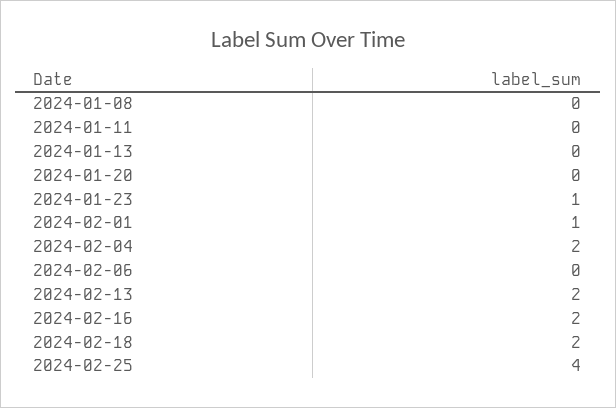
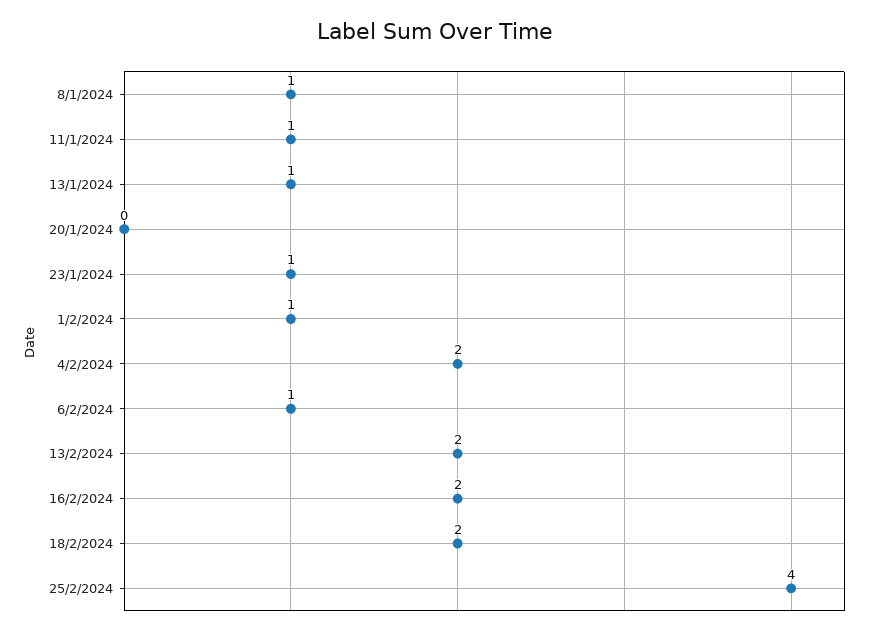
2024-01-08: 0 -> 1
2024-01-11: 0 -> 1
2024-01-13: 0 -> 1
2024-02-06: 0 -> 1

